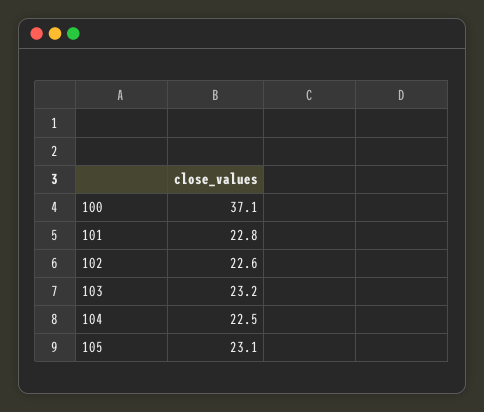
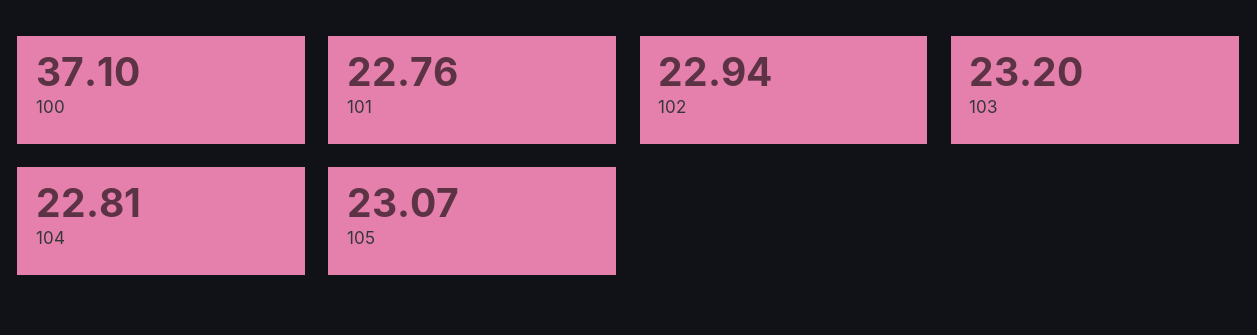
102: 22.6 -> 22.94
104: 22.5 -> 22.81

